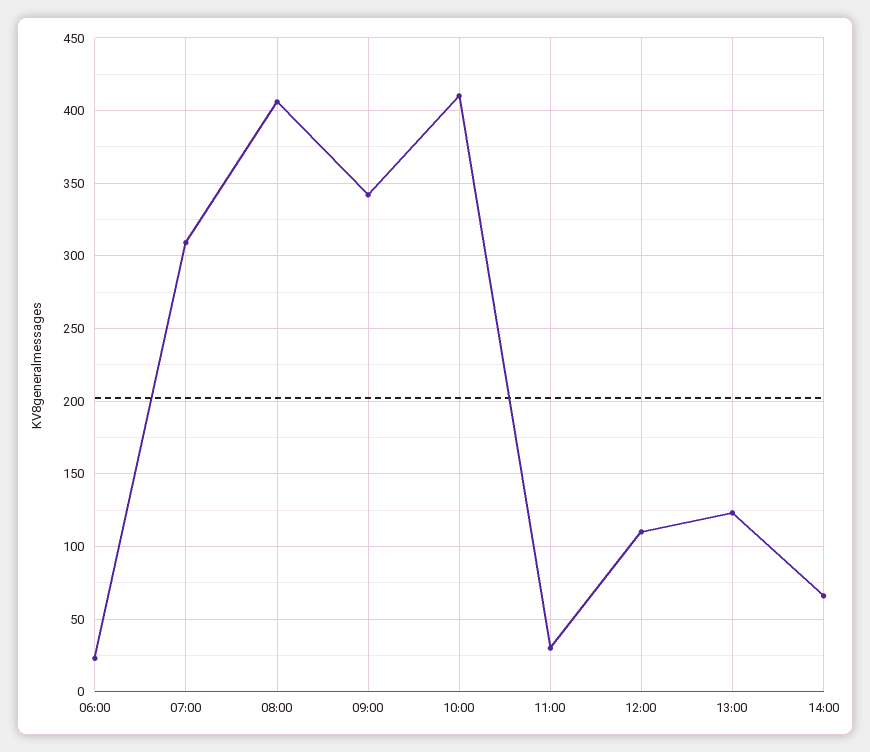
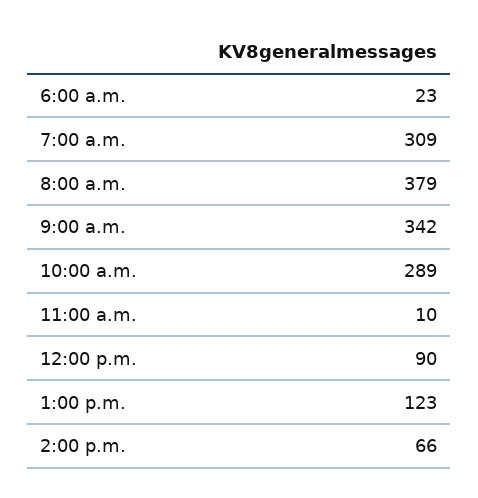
08:00: 405 -> 379
10:00: 410 -> 289
11:00: 30 -> 10
12:00: 110 -> 90

